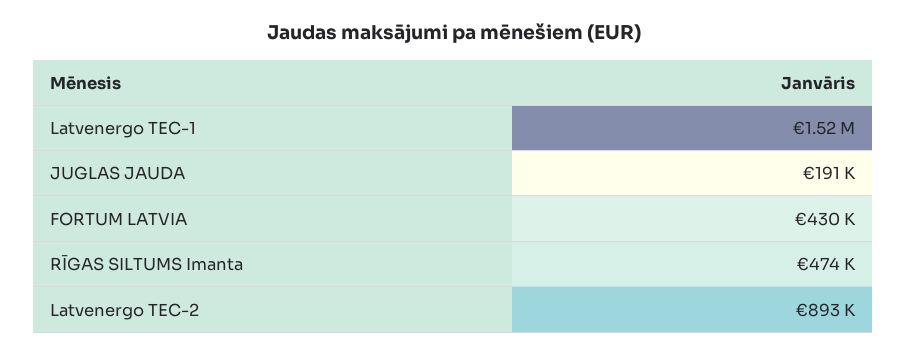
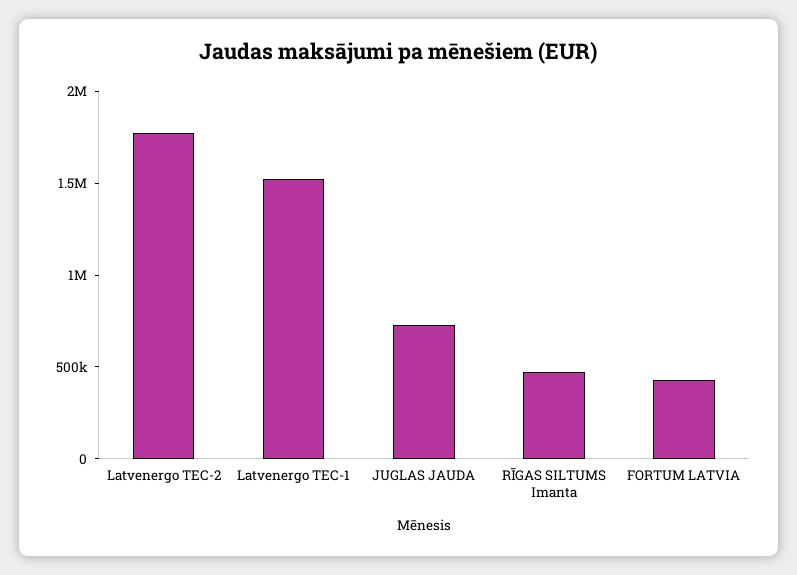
JUGLAS JAUDA: 191000 -> 700000
Latvenergo TEC-2: 893000 -> 1800000

